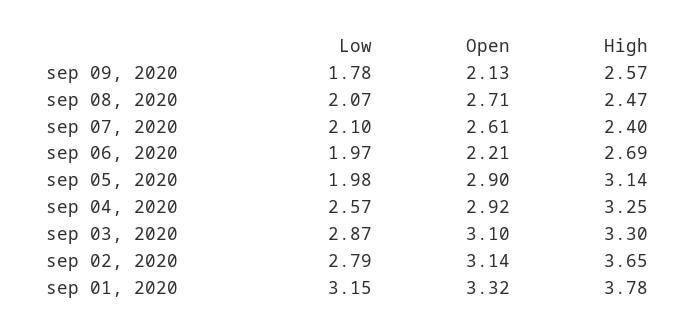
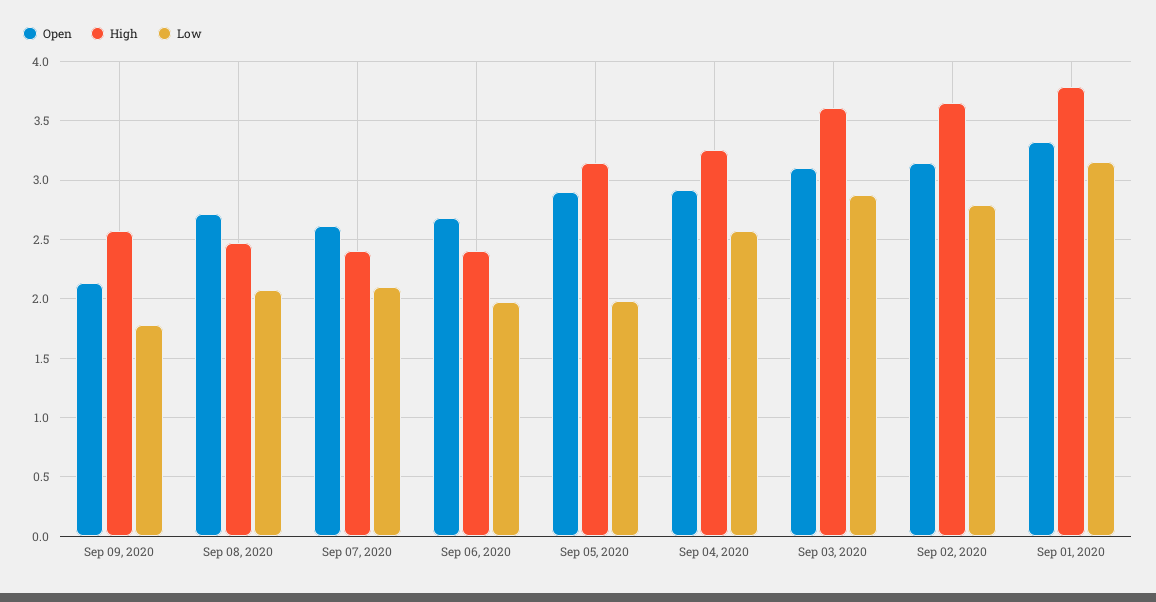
Open, sep 06, 2020: 2.21 -> 2.7
High, sep 06, 2020: 2.69 -> 2.4
High, sep 03, 2020: 3.3 -> 3.6

